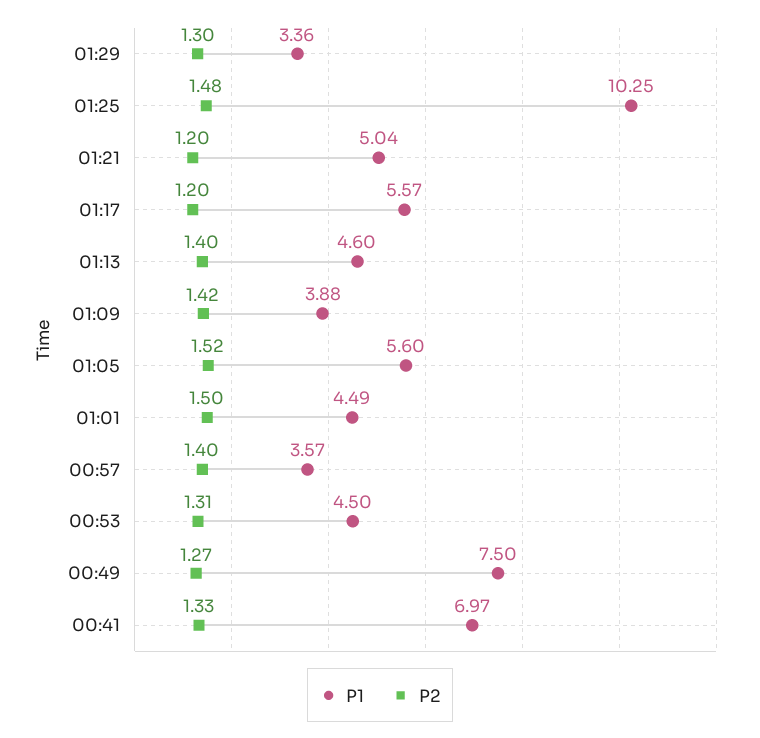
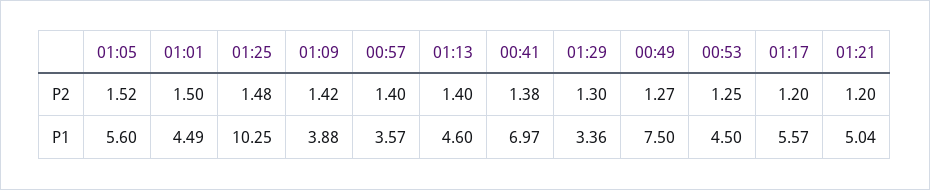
P2, 00:53: 1.31 -> 1.25
P2, 00:41: 1.33 -> 1.38

